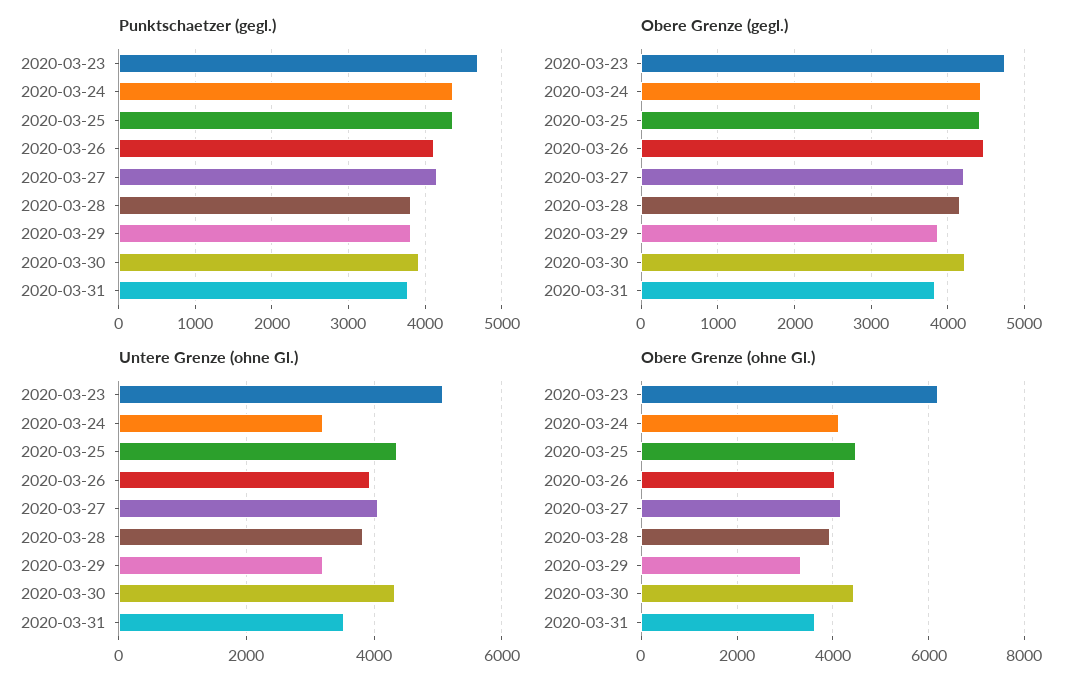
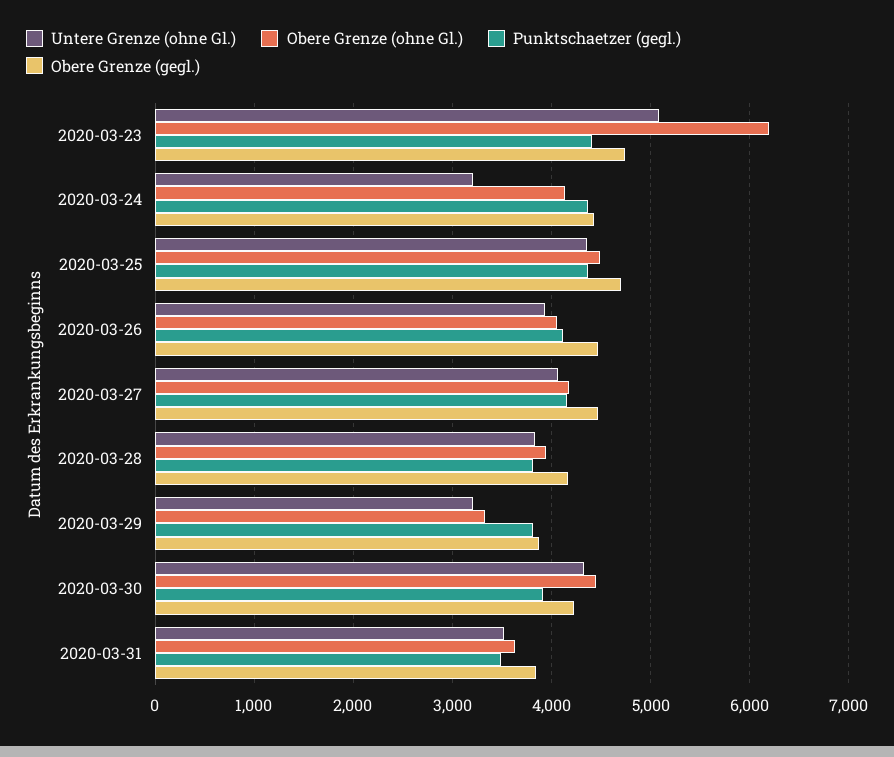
Punktschaetzer (gegl.), 2020-03-23: 4700 -> 4400
Punktschaetzer (gegl.), 2020-03-31: 3800 -> 3500
Obere Grenze (gegl.), 2020-03-25: 4400 -> 4700
Obere Grenze (gegl.), 2020-03-27: 4200 -> 4500

